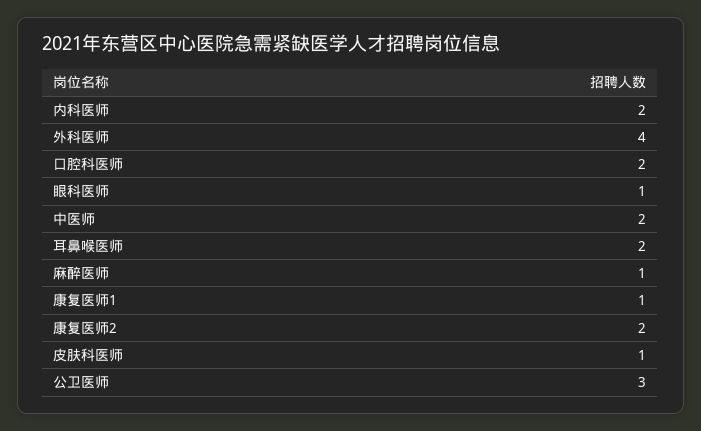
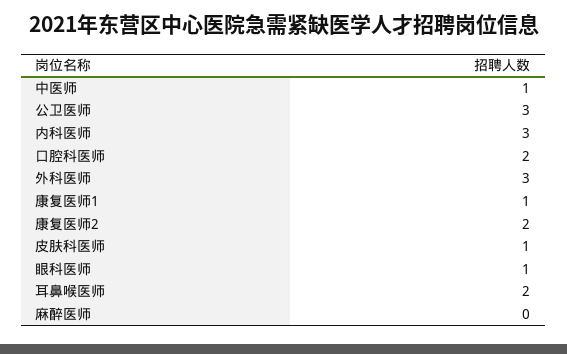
内科医师: 2 -> 3
外科医师: 4 -> 3
中医师: 2 -> 1
麻醉医师: 1 -> 0

